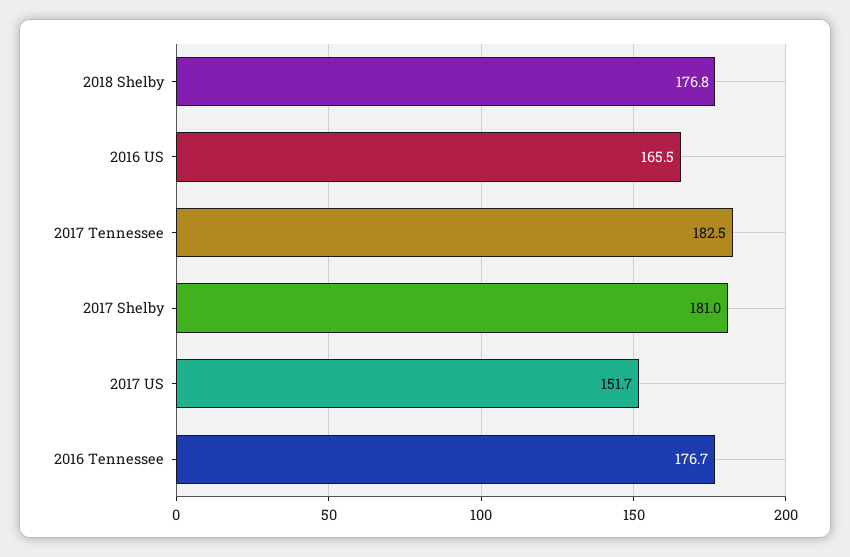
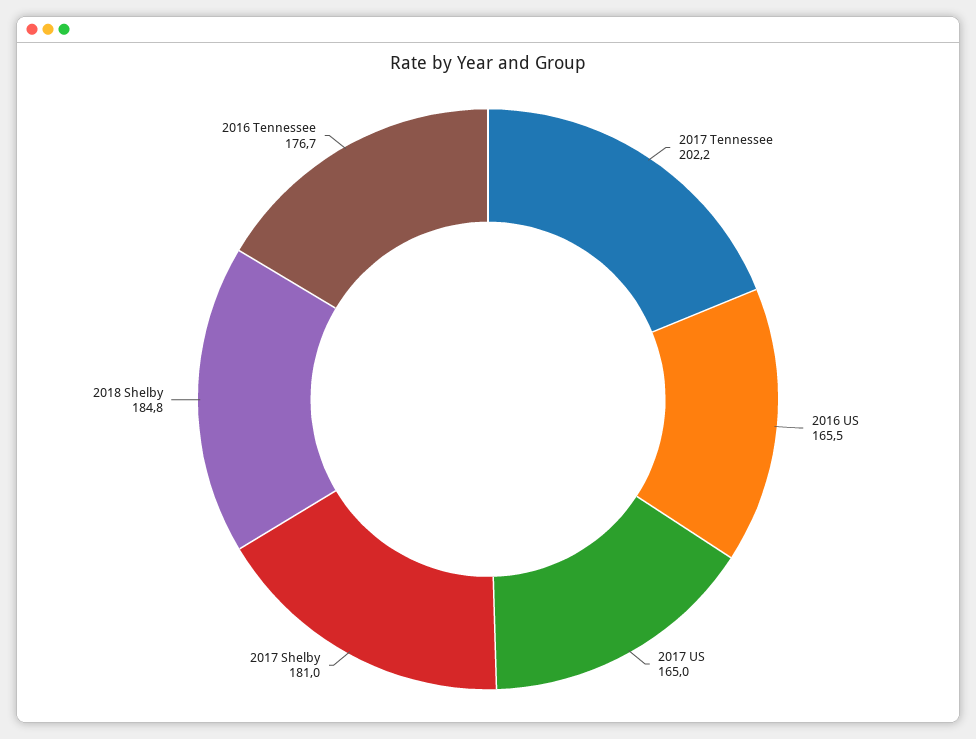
2018 Shelby: 176.8 -> 184.8
2017 Tennessee: 182.5 -> 202.2
2017 US: 151.7 -> 165

